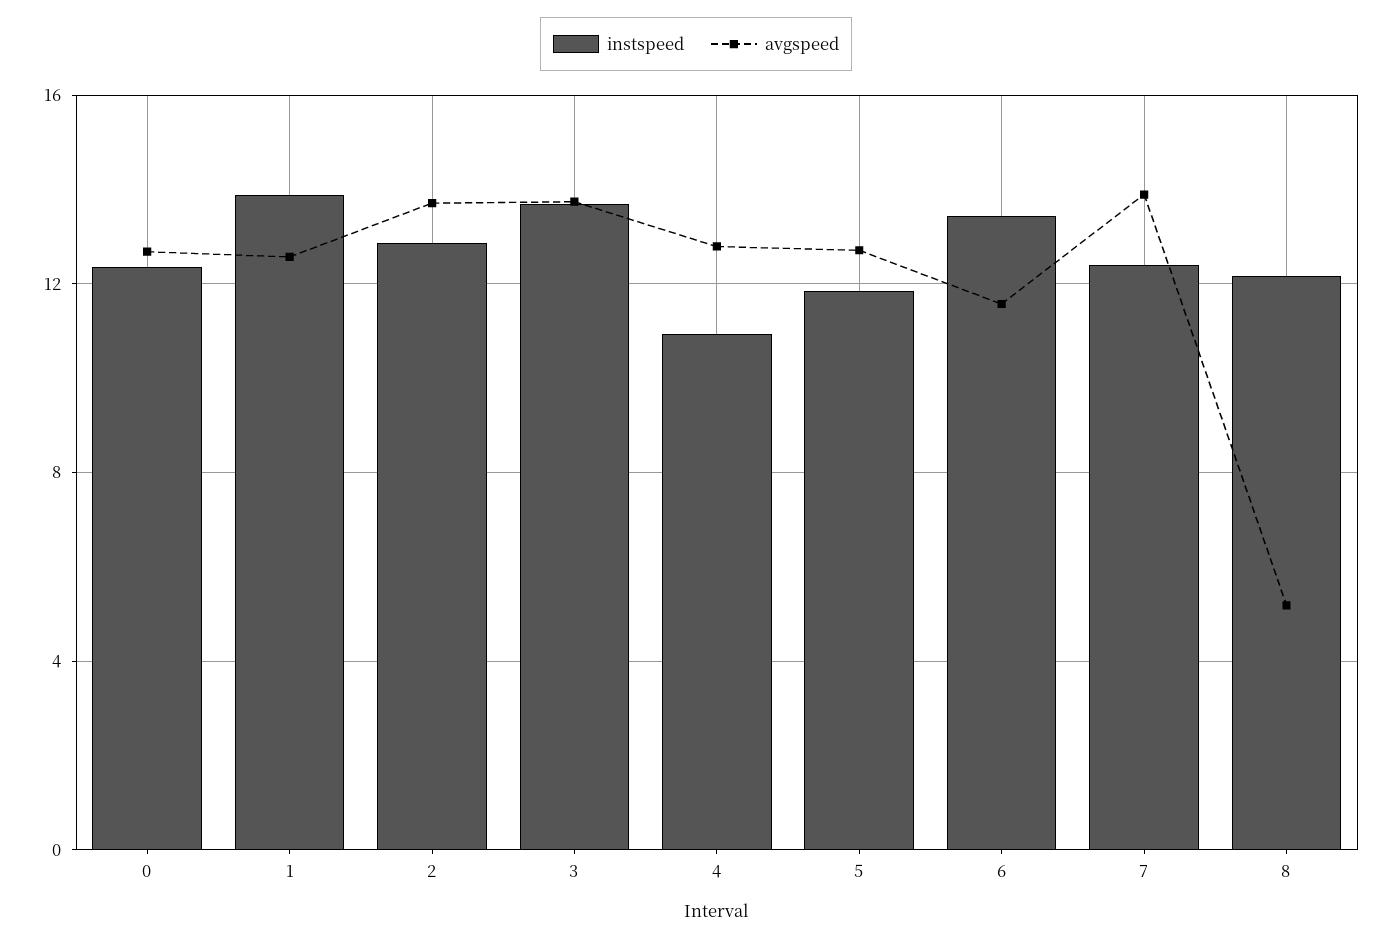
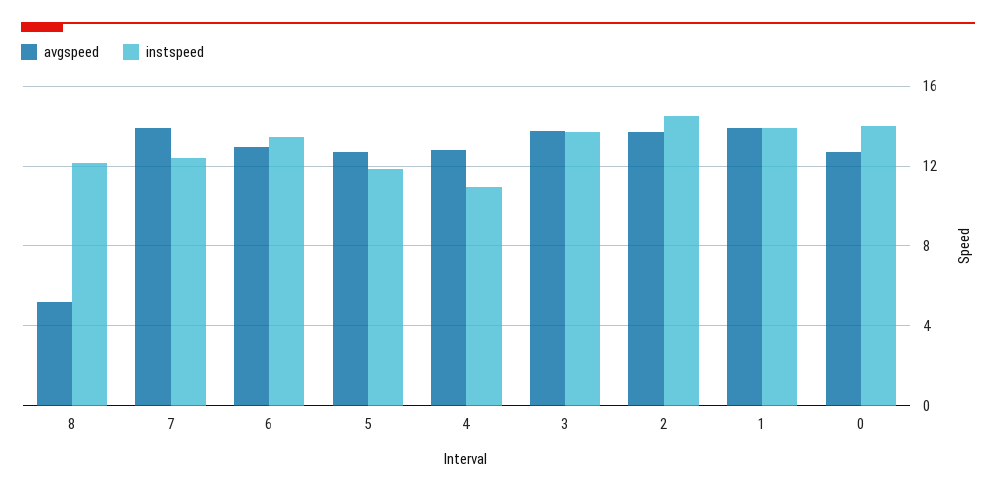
instspeed, 0: 12.5 -> 14
avgspeed, 1: 12.5 -> 14
instspeed, 2: 13 -> 14.5
avgspeed, 6: 11.5 -> 13

